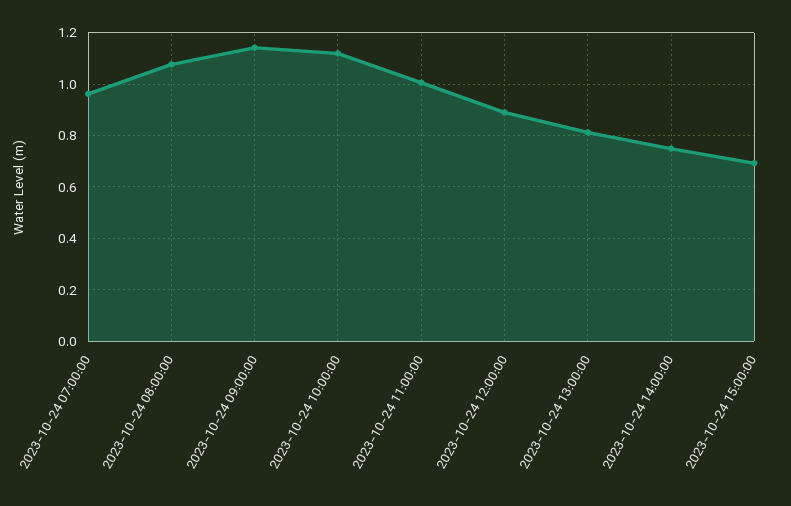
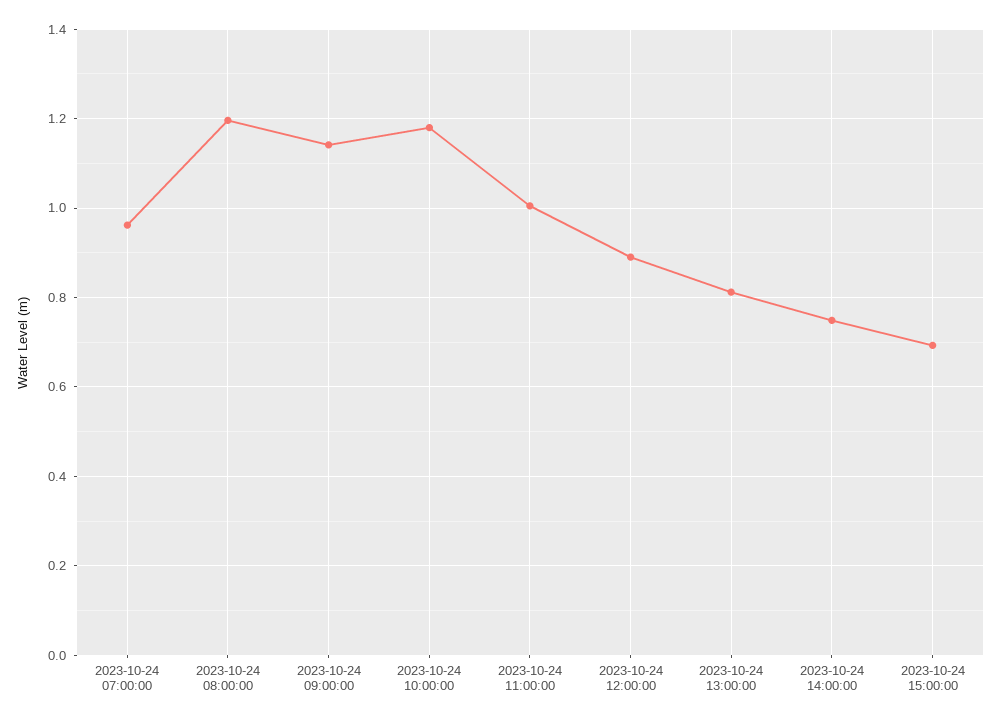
2023-10-24 08:00:00: 1.075 -> 1.2
2023-10-24 10:00:00: 1.125 -> 1.18

